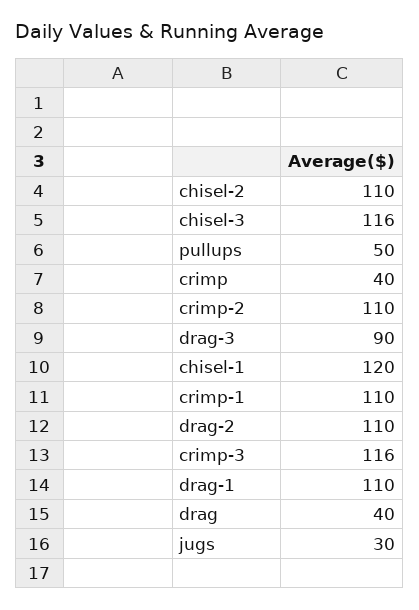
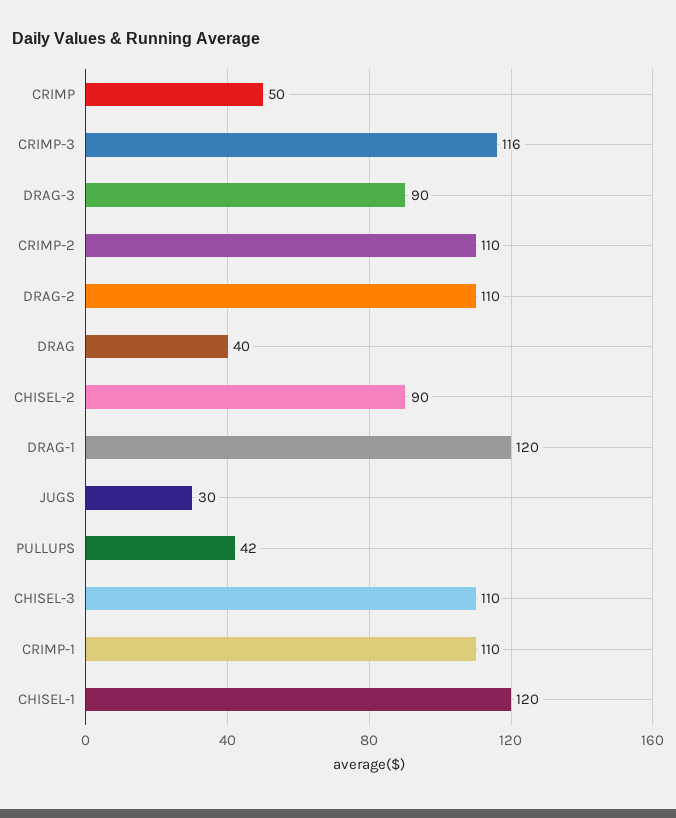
chisel-2: 110 -> 90
chisel-3: 116 -> 110
pullups: 50 -> 42
crimp: 40 -> 50
drag-1: 110 -> 120

